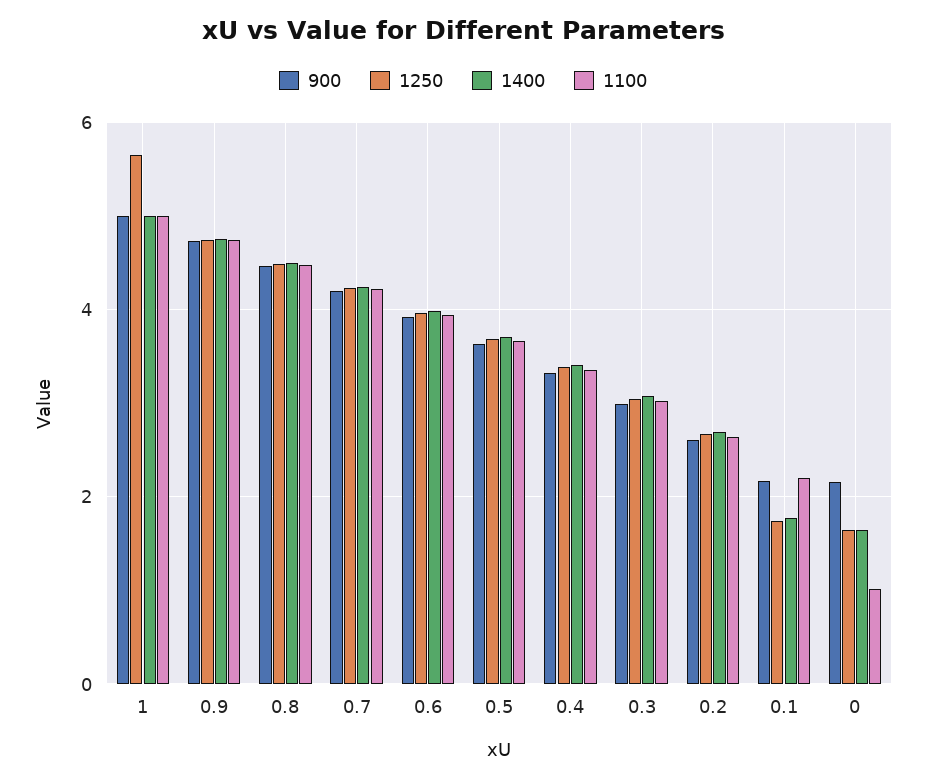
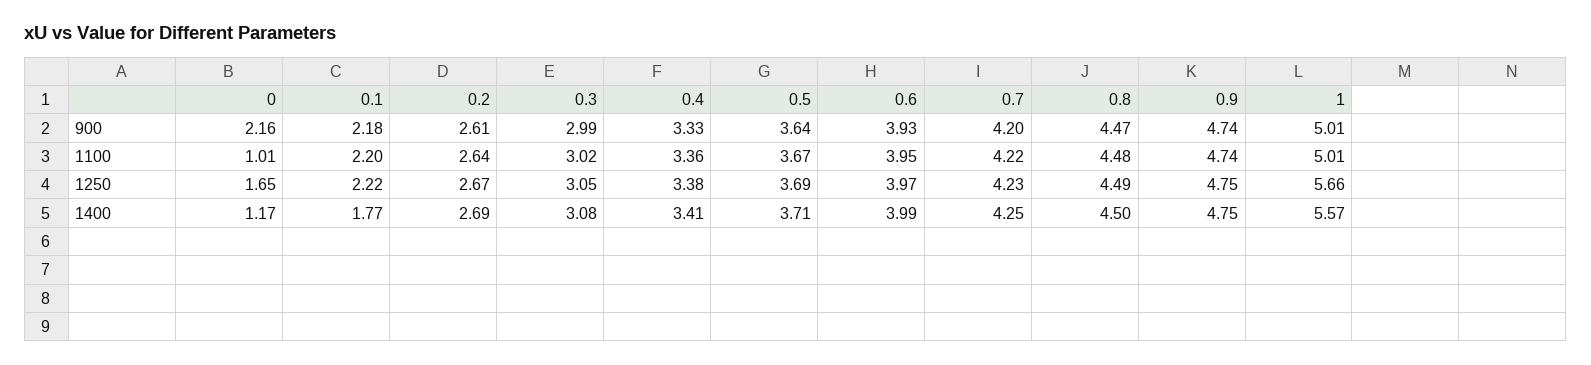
1400, 1: 5 -> 5.57
1250, 0.1: 1.8 -> 2.22
1400, 0: 1.6 -> 1.17

